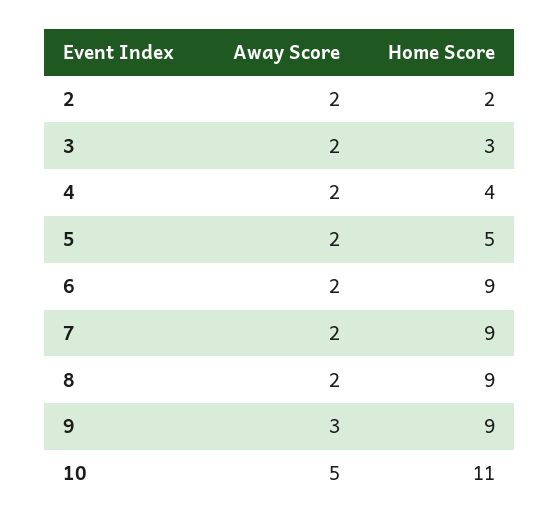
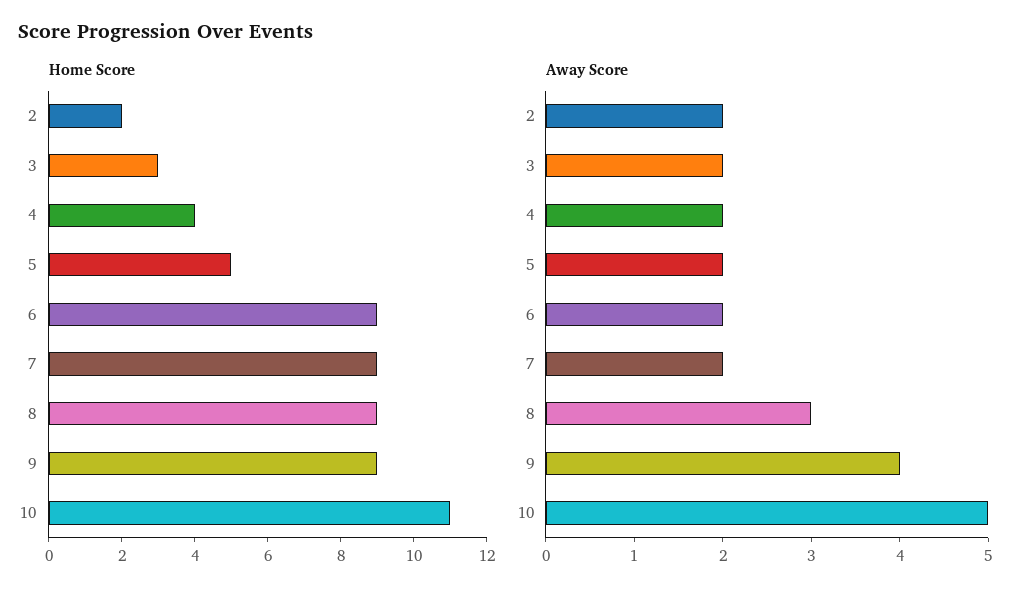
Away Score, 8: 2 -> 3
Away Score, 9: 3 -> 4

